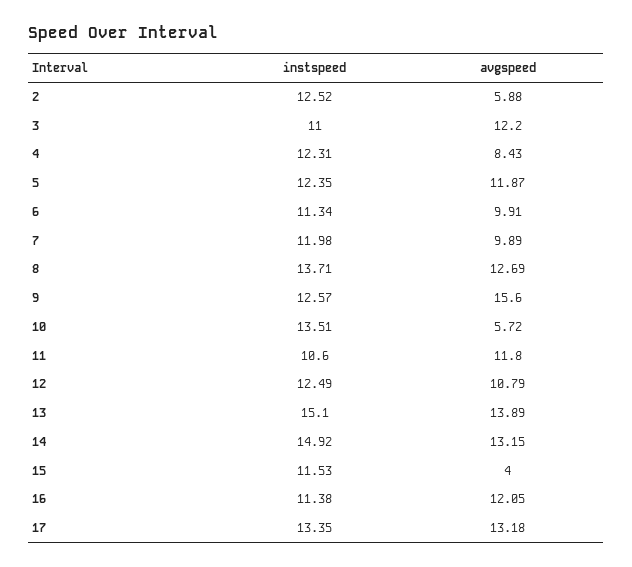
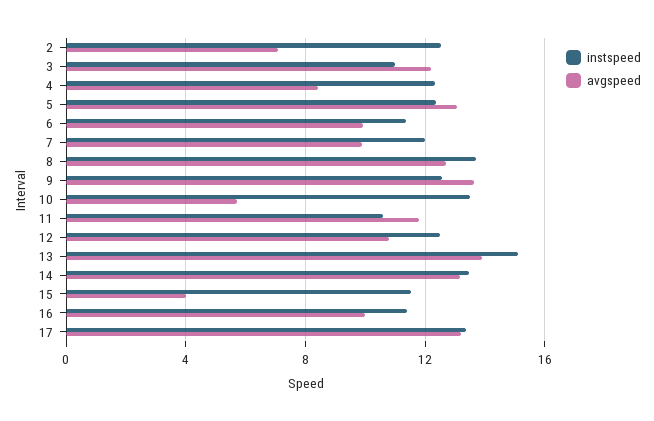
avgspeed, 2: 5.88 -> 7
avgspeed, 5: 11.87 -> 13
avgspeed, 9: 15.6 -> 13.5
instspeed, 14: 14.92 -> 13.5
avgspeed, 16: 12.05 -> 10

